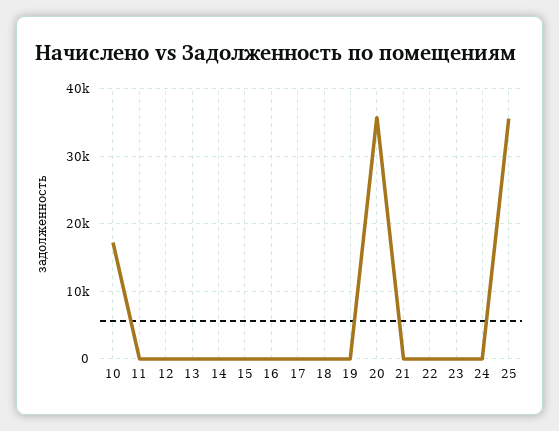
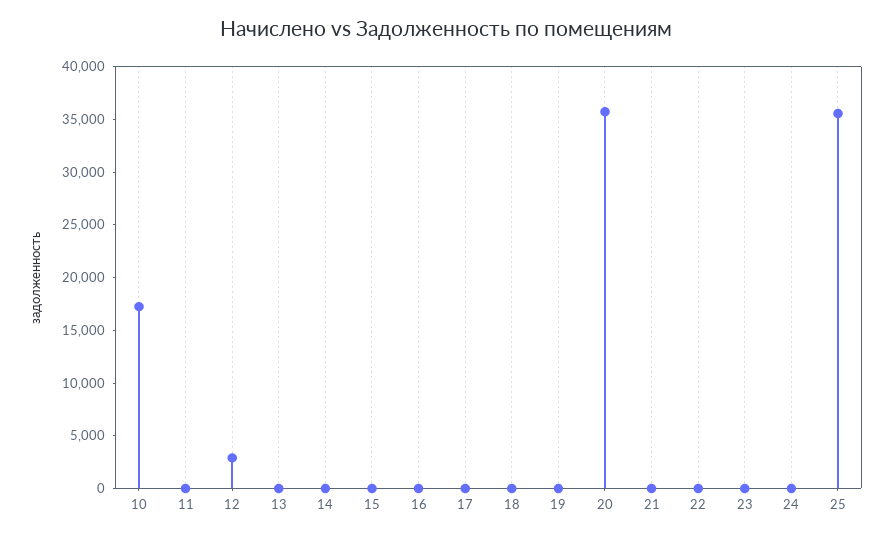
12: 0 -> 3000

